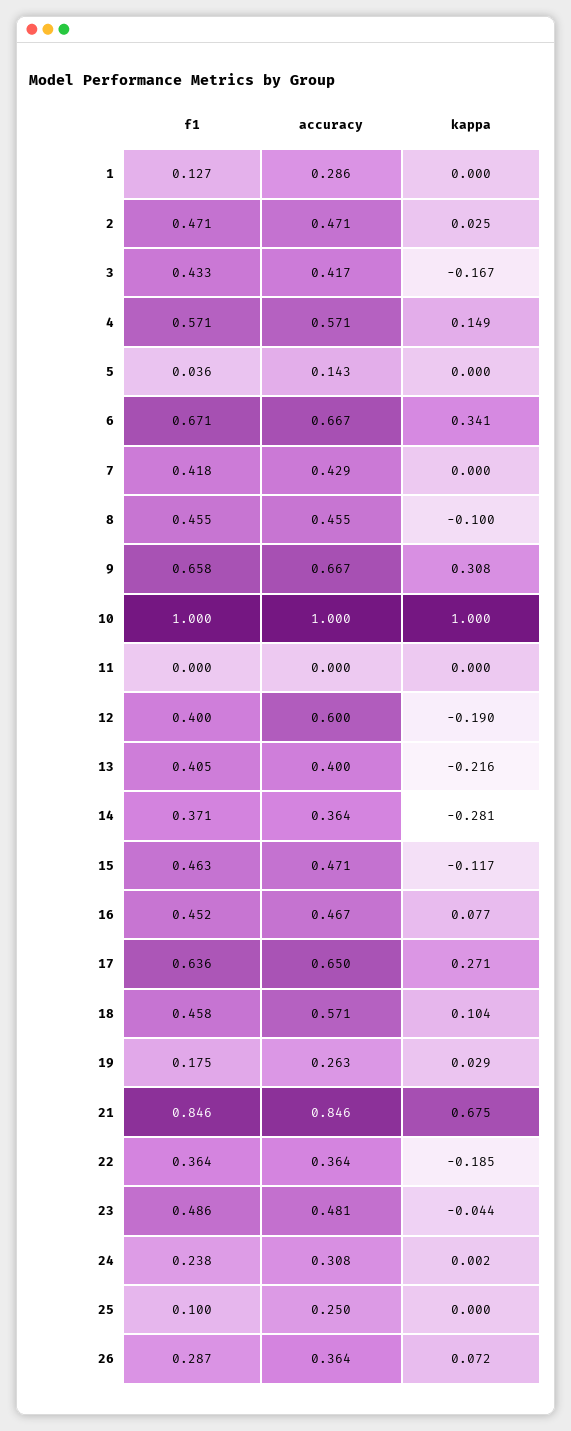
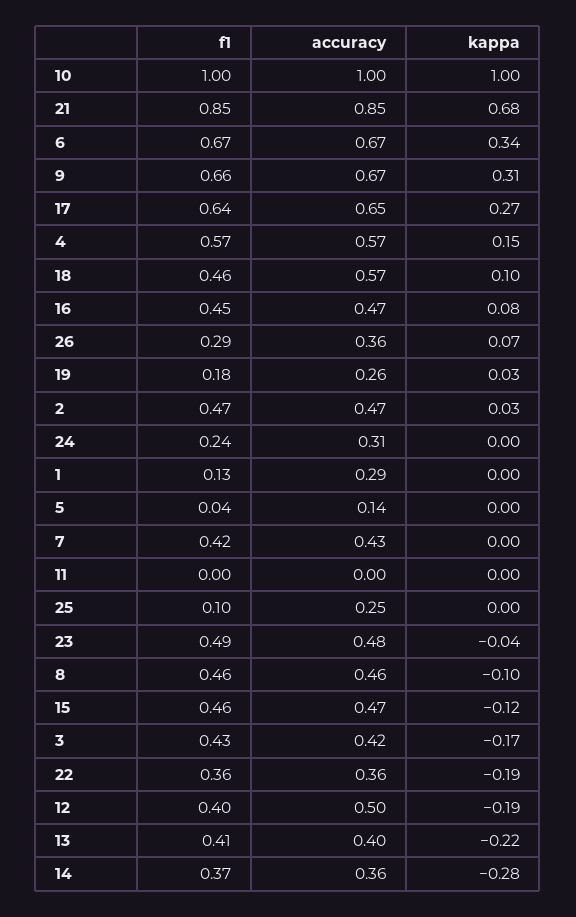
accuracy, 12: 0.6 -> 0.5

